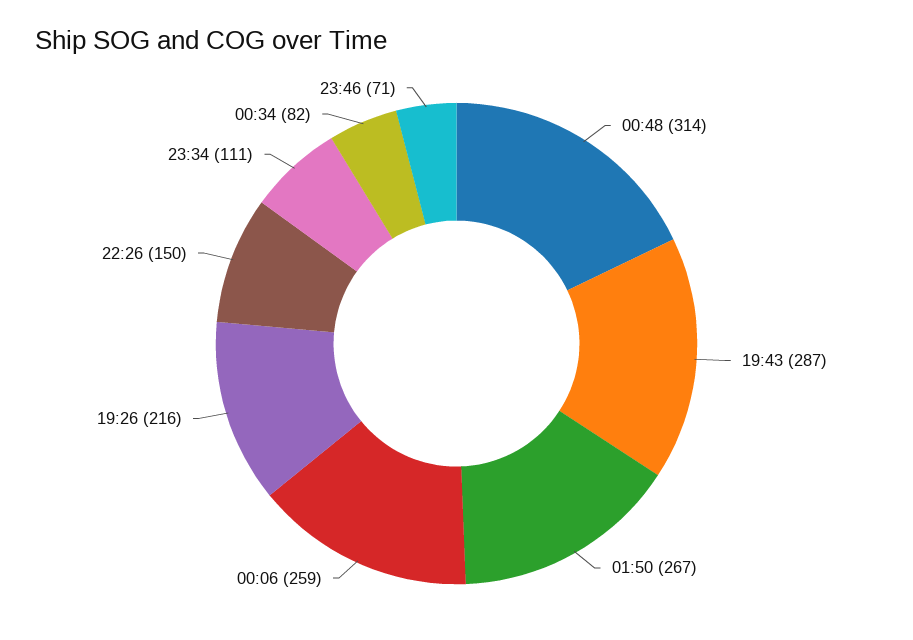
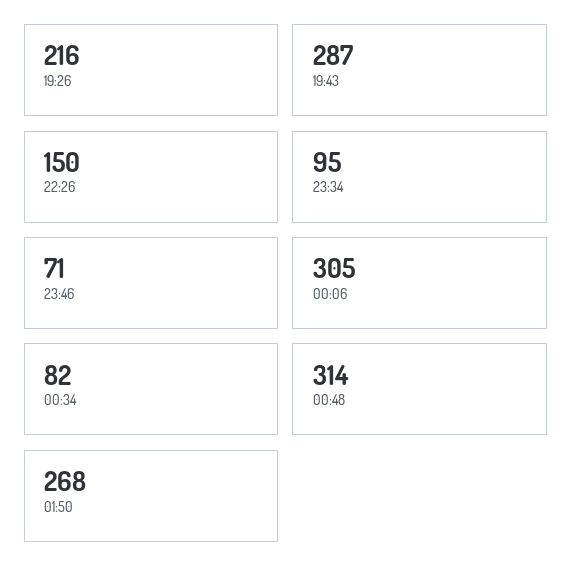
01:50: 267 -> 268
00:06: 259 -> 305
23:34: 111 -> 95

